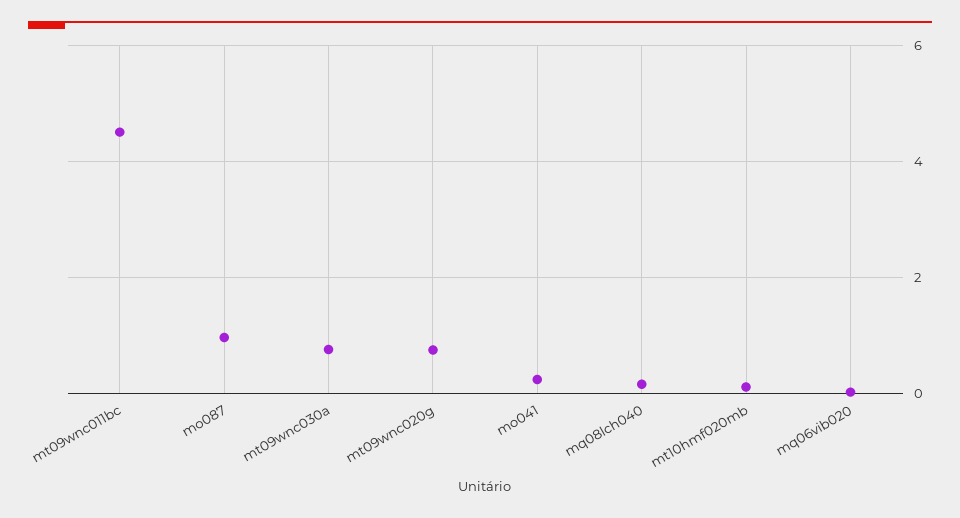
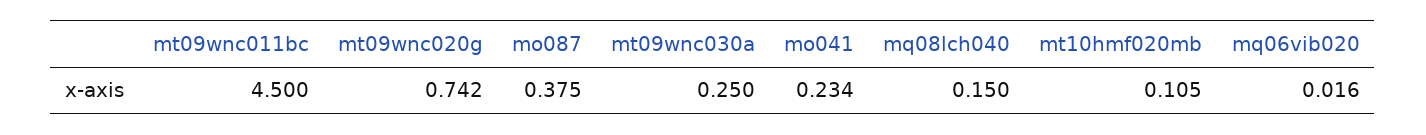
mo087: 1 -> 0.375
mt09wnc030a: 0.8 -> 0.25

